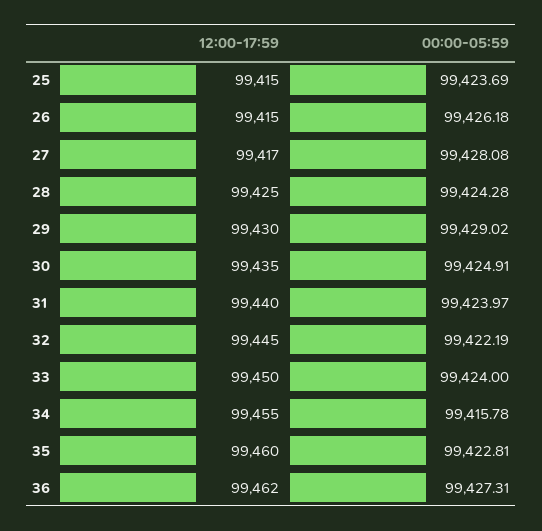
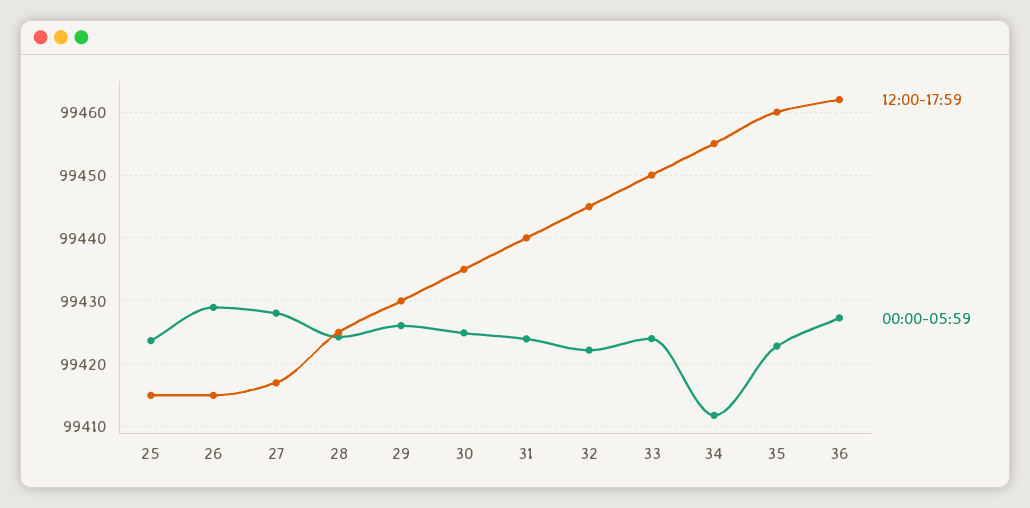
00:00-05:59, 26: 99426.18 -> 99429
00:00-05:59, 29: 99429.02 -> 99426
00:00-05:59, 34: 99415.78 -> 99412

